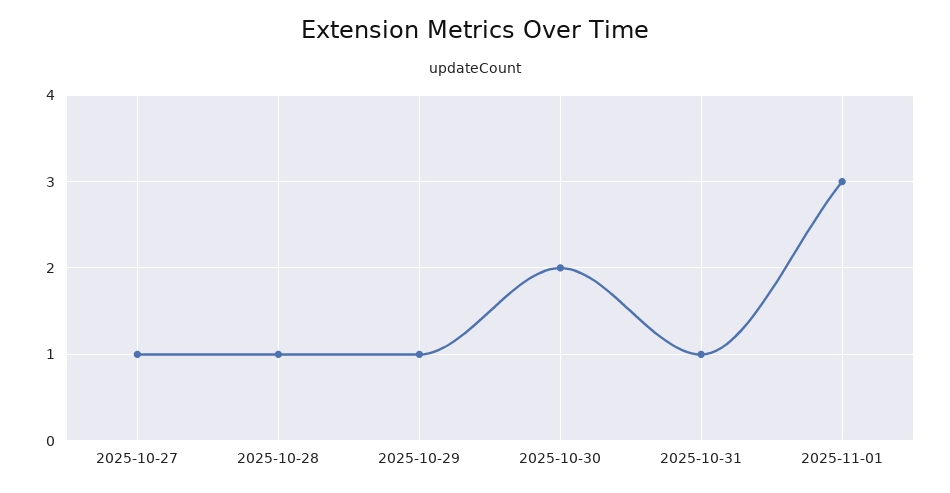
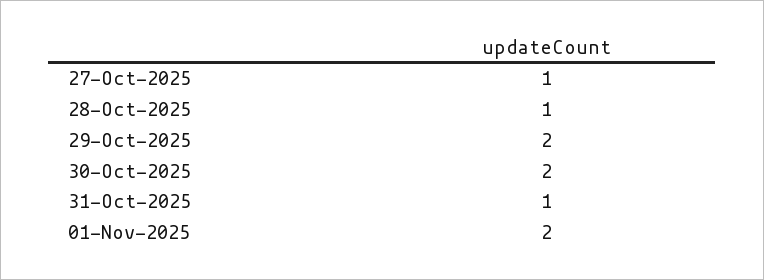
2025-10-29: 1 -> 2
2025-11-01: 3 -> 2

